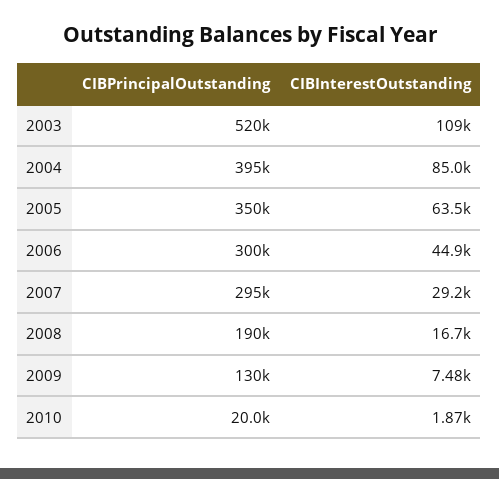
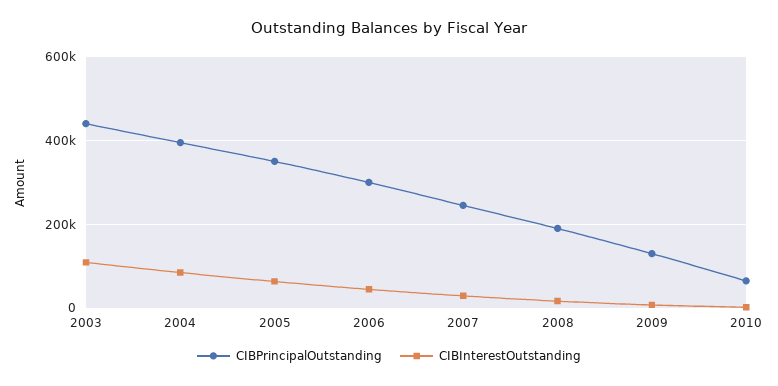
CIBPrincipalOutstanding, 2003: 520000 -> 440000
CIBPrincipalOutstanding, 2007: 295000 -> 240000
CIBPrincipalOutstanding, 2010: 20000 -> 60000

